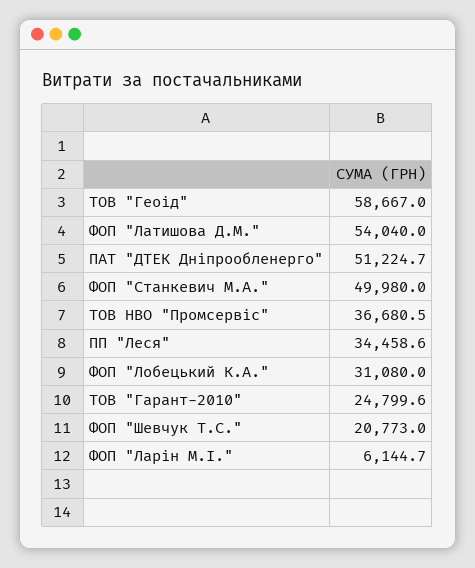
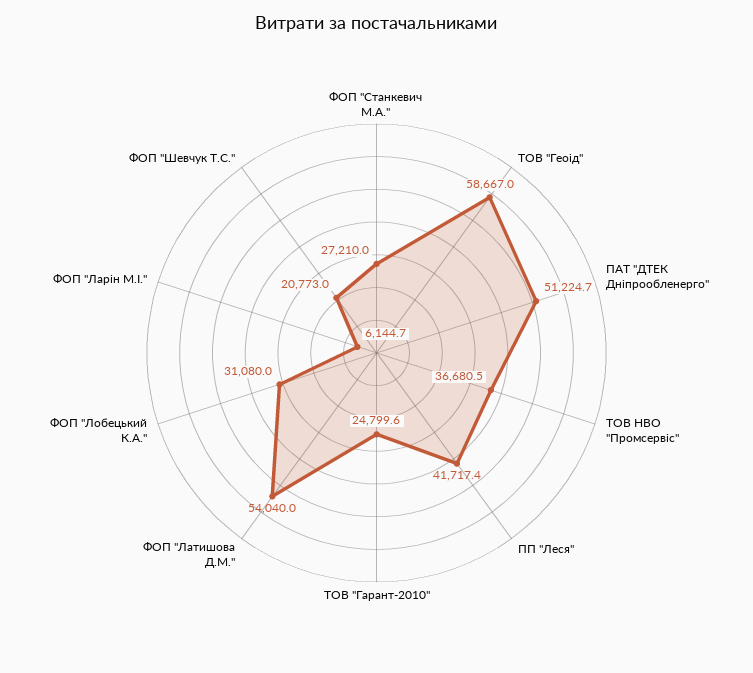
ФОП "Станкевич М.А.": 49980 -> 27210
ПП "Леся": 34458.6 -> 41717.4

